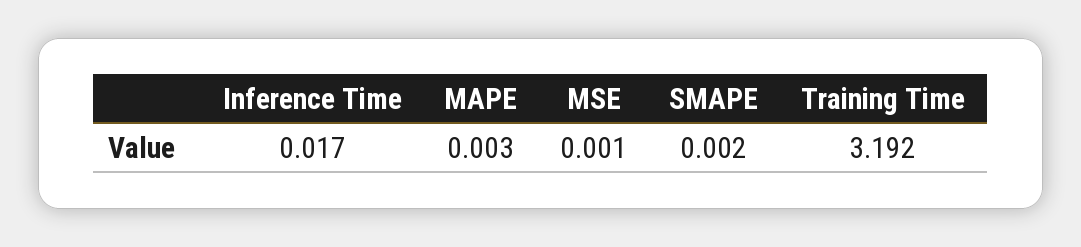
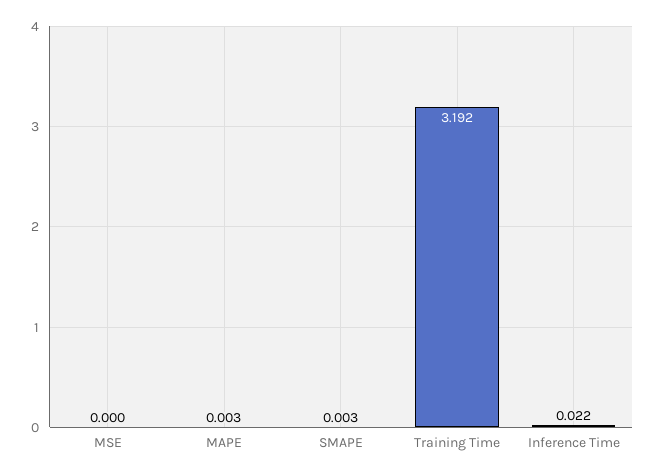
Inference Time: 0.017 -> 0.022
MSE: 0.001 -> 0
SMAPE: 0.002 -> 0.003

